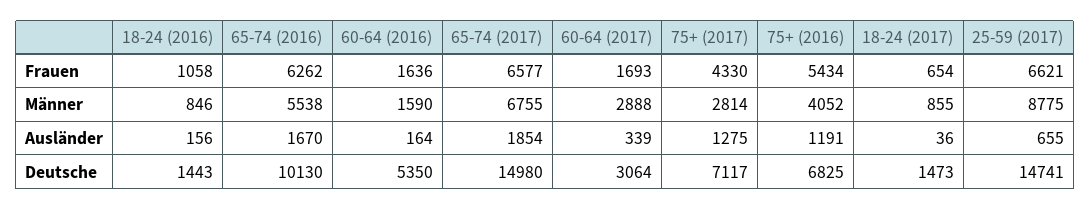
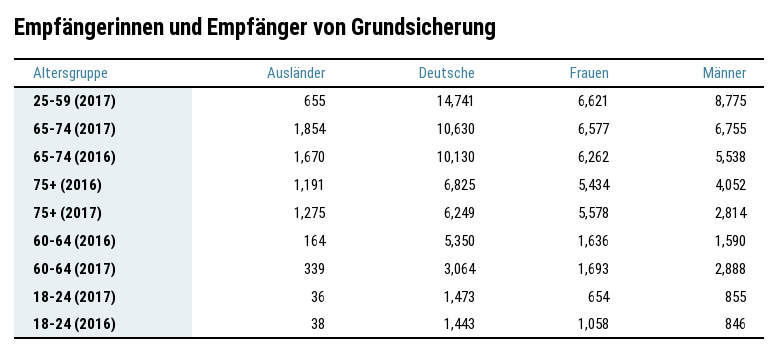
75+ (2017), Frauen: 4330 -> 5578
18-24 (2016), Ausländer: 156 -> 38
65-74 (2017), Deutsche: 14980 -> 10630
75+ (2017), Deutsche: 7117 -> 6249

